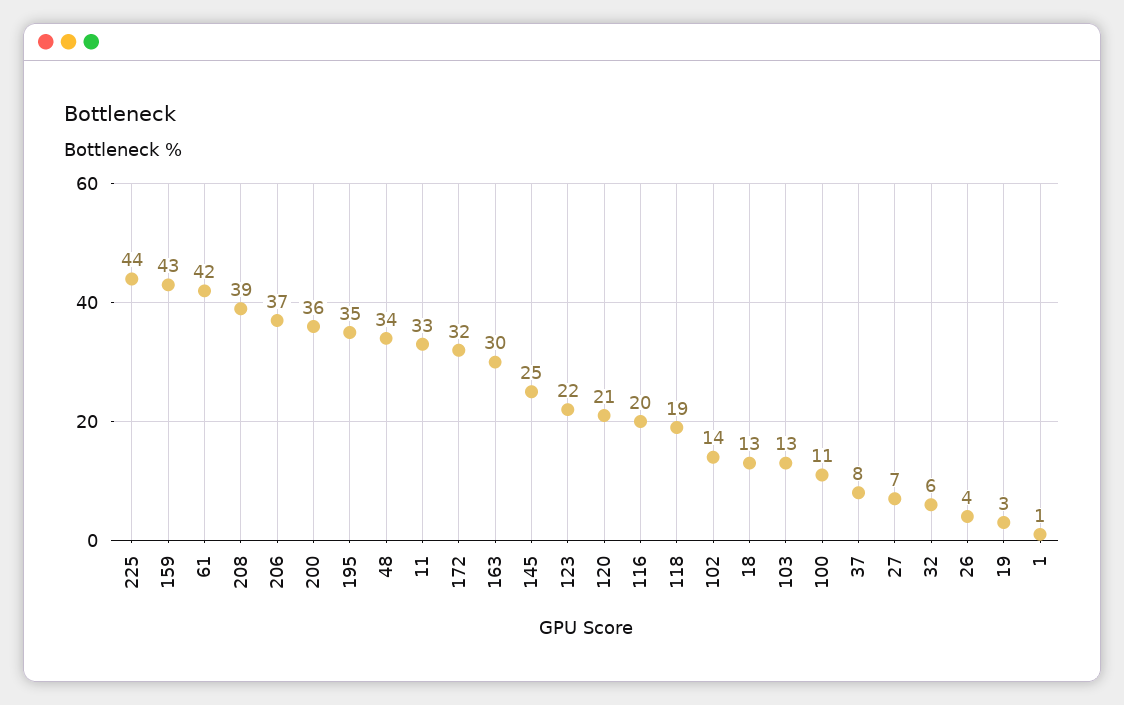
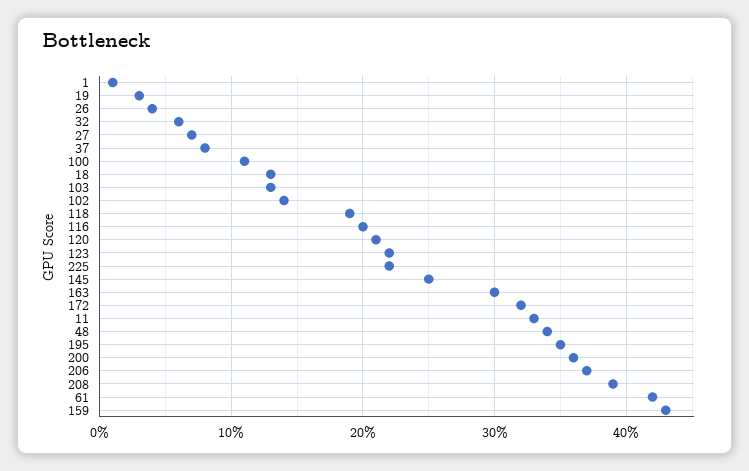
225: 44 -> 22

